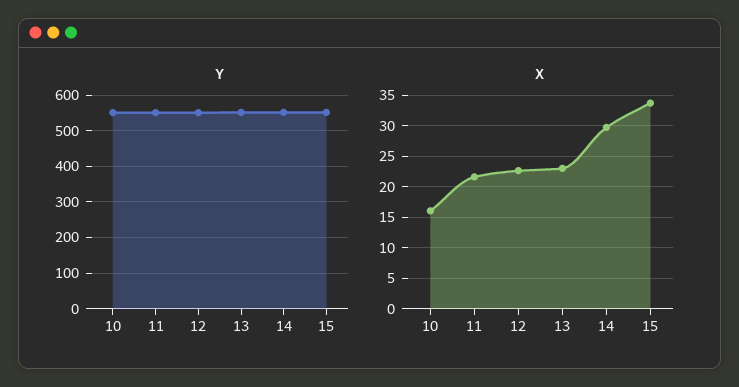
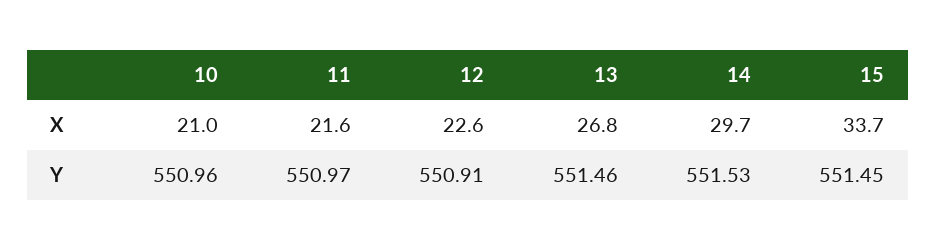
X, 10: 16 -> 21
X, 13: 23 -> 26.8

